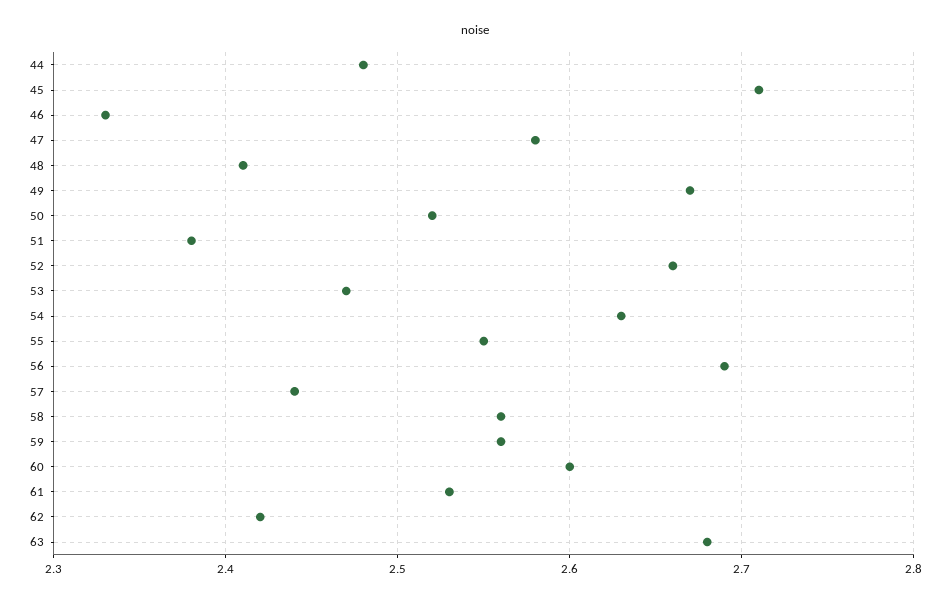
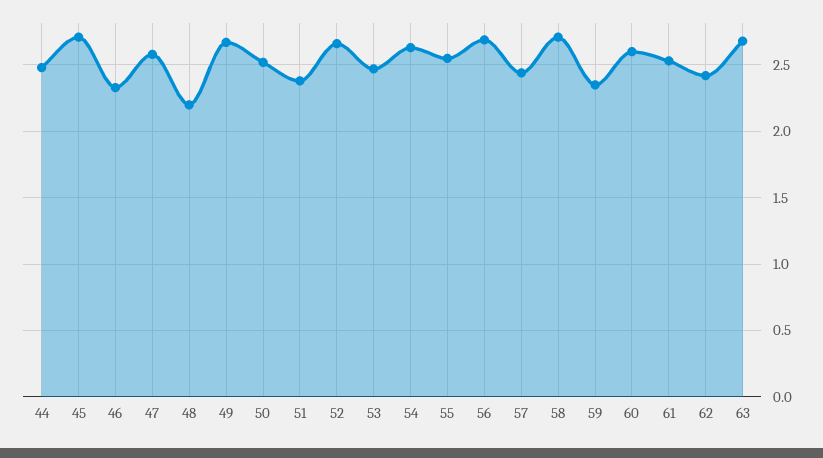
48: 2.41 -> 2.2
58: 2.56 -> 2.7
59: 2.56 -> 2.35

